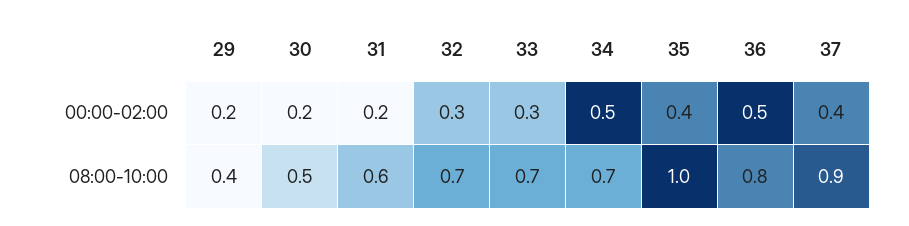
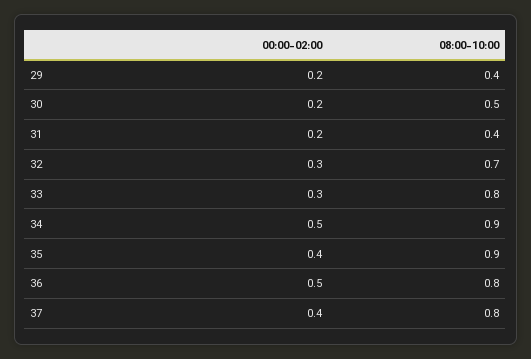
31, 08:00-10:00: 0.6 -> 0.4
33, 08:00-10:00: 0.7 -> 0.8
34, 08:00-10:00: 0.7 -> 0.9
35, 08:00-10:00: 1 -> 0.9
37, 08:00-10:00: 0.9 -> 0.8

